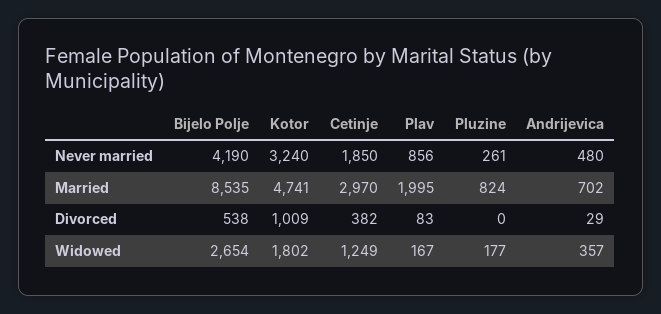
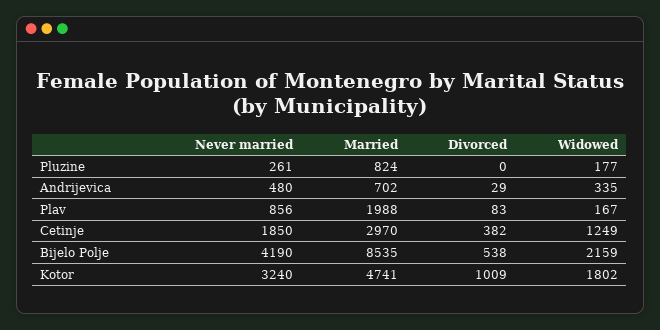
Plav, Married: 1995 -> 1988
Bijelo Polje, Widowed: 2654 -> 2159
Andrijevica, Widowed: 357 -> 335

